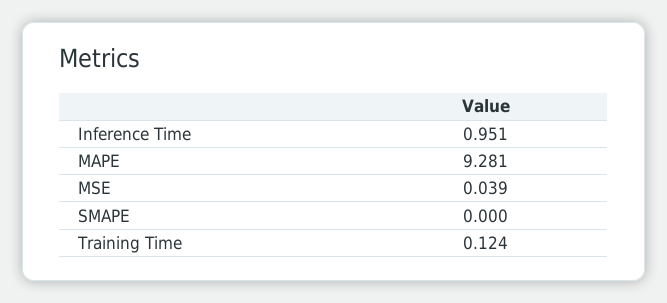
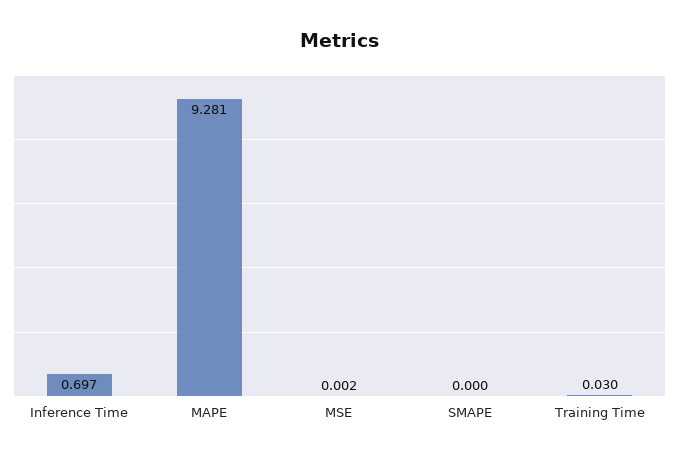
Inference Time: 0.951 -> 0.697
MSE: 0.039 -> 0.002
Training Time: 0.124 -> 0.03

